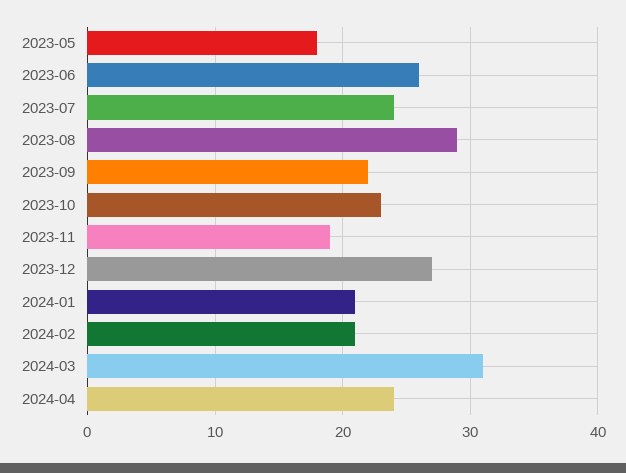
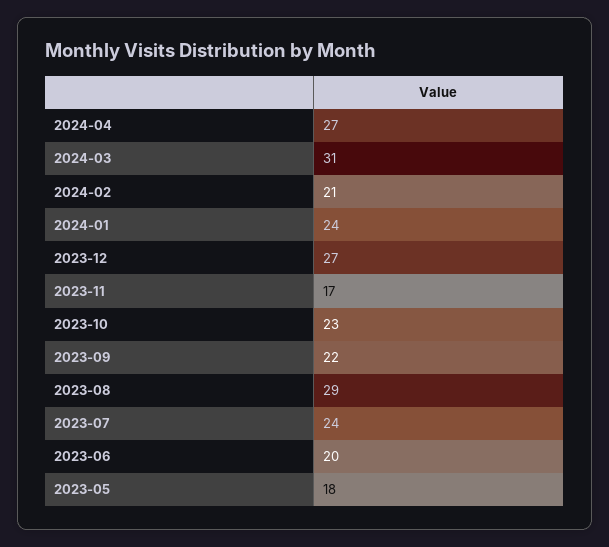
2023-06: 26 -> 20
2023-11: 19 -> 17
2024-01: 21 -> 24
2024-04: 24 -> 27

